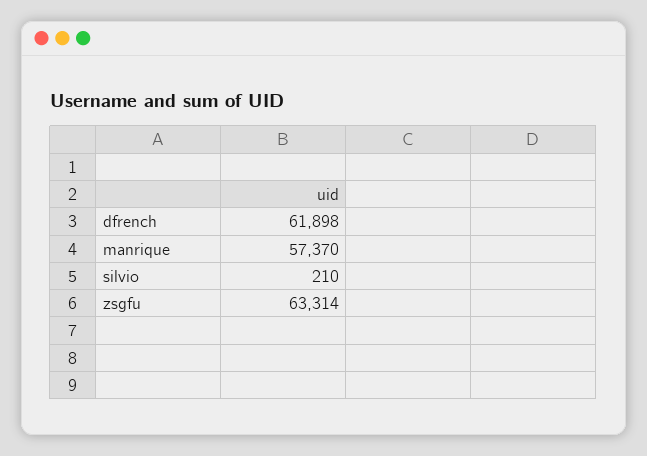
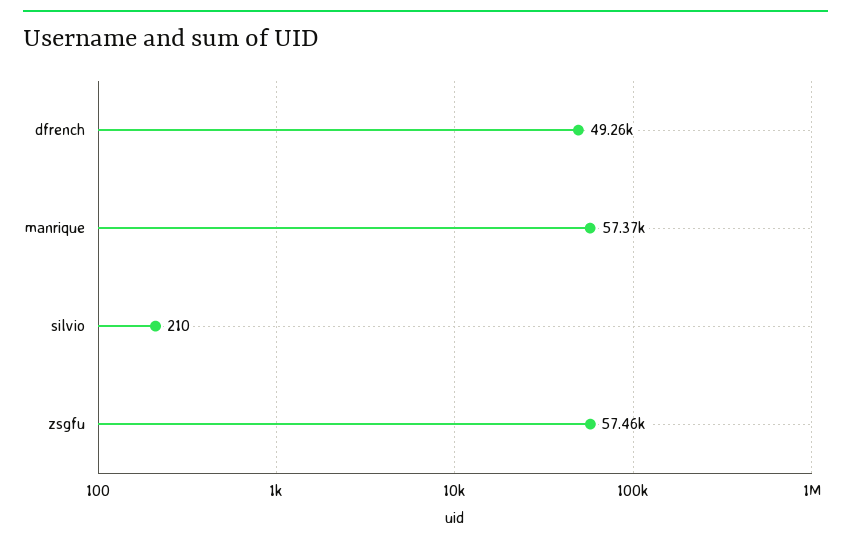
dfrench: 61898 -> 49260
zsgfu: 63314 -> 57460

